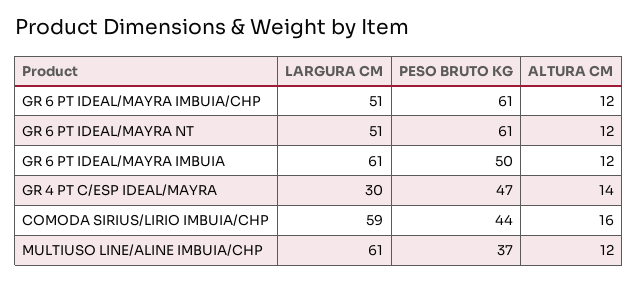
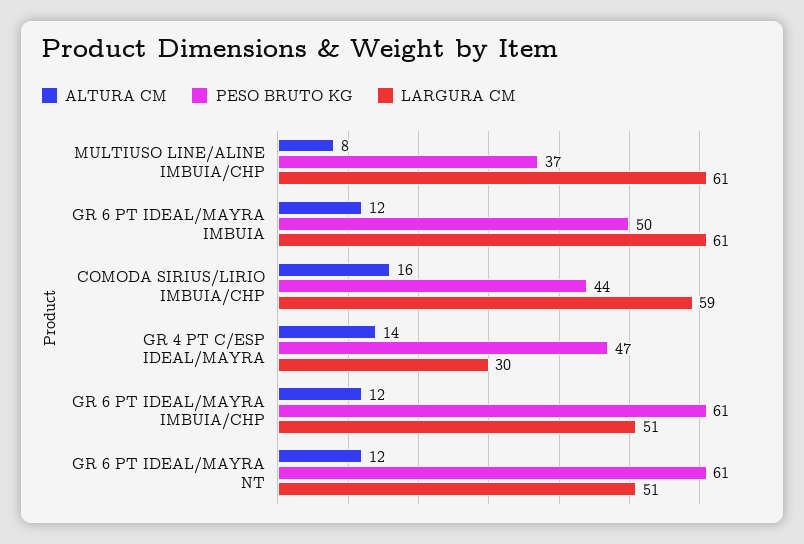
ALTURA CM, MULTIUSO LINE/ALINE IMBUIA/CHP: 12 -> 8

